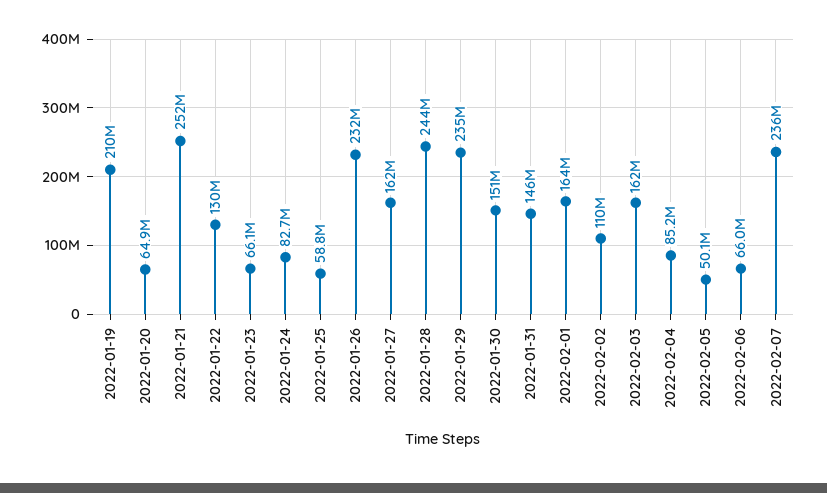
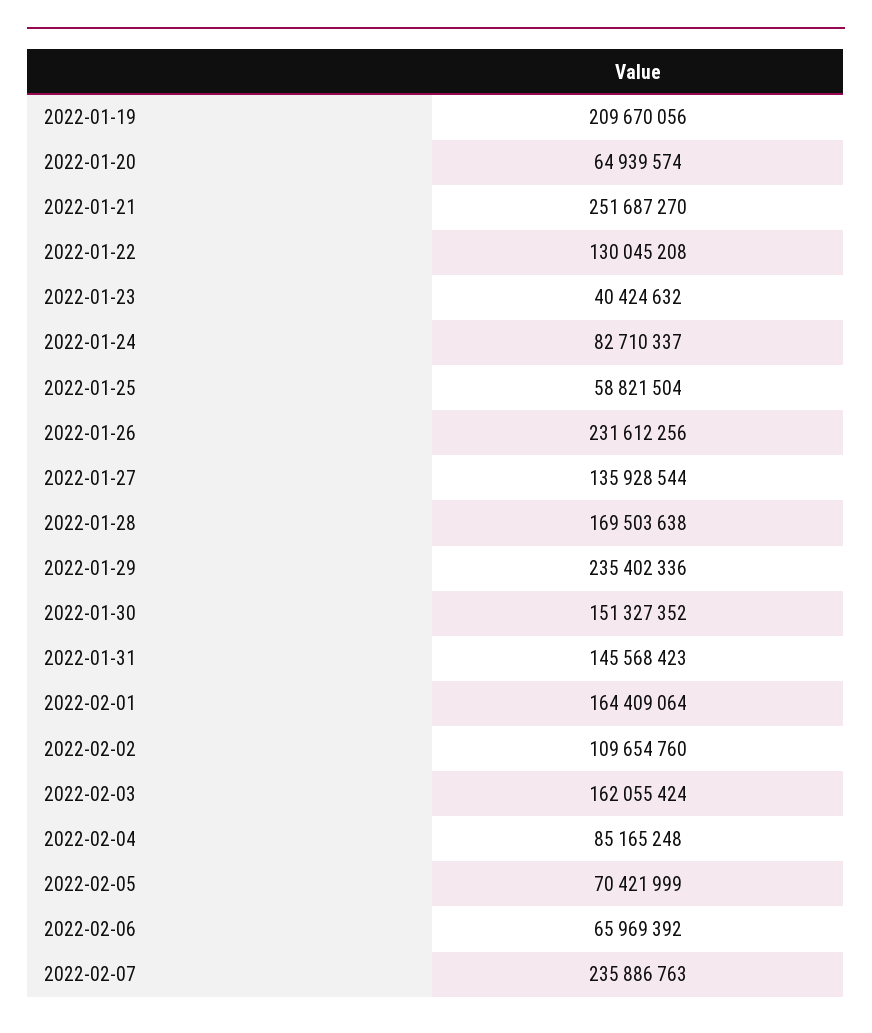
2022-01-23: 66100000 -> 40424632
2022-01-27: 162000000 -> 135928544
2022-01-28: 244000000 -> 169503638
2022-02-05: 50100000 -> 70421999

